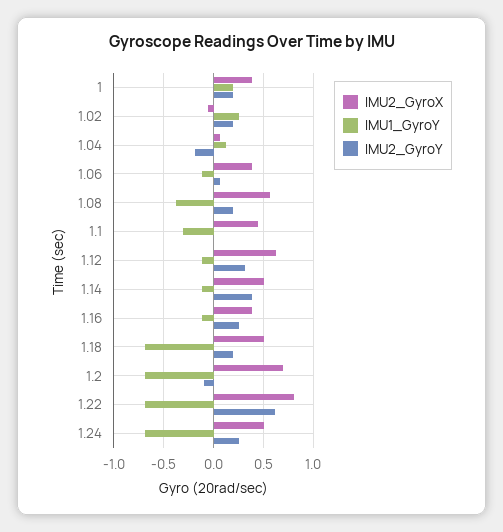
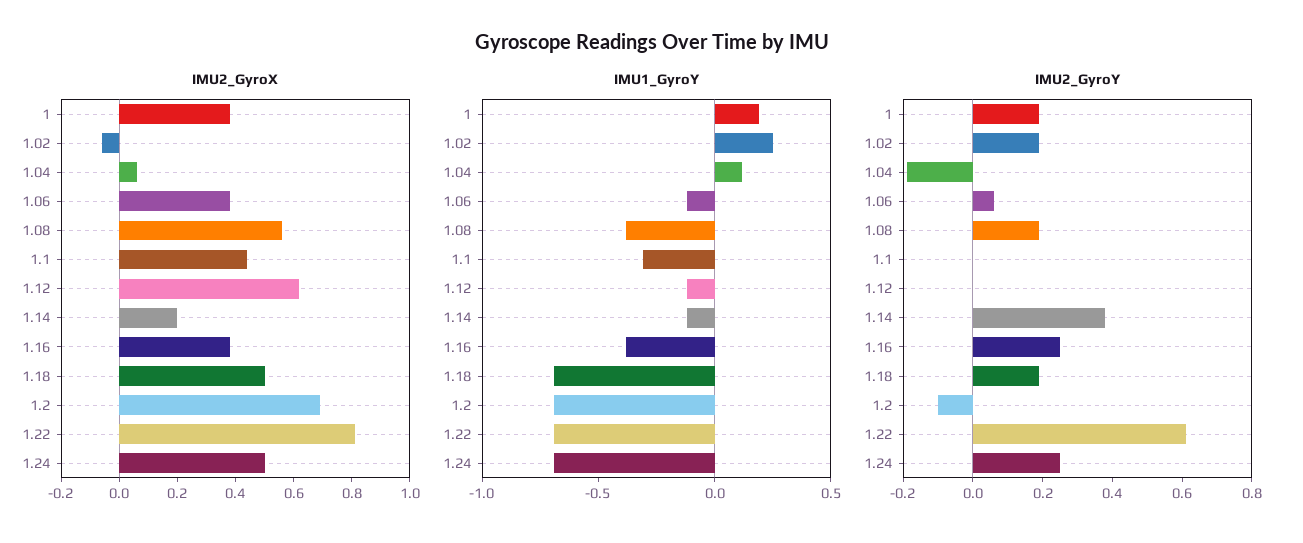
IMU2_GyroY, 1.12: 0.3 -> 0
IMU2_GyroX, 1.14: 0.5 -> 0.2
IMU1_GyroY, 1.16: -0.1 -> -0.4

